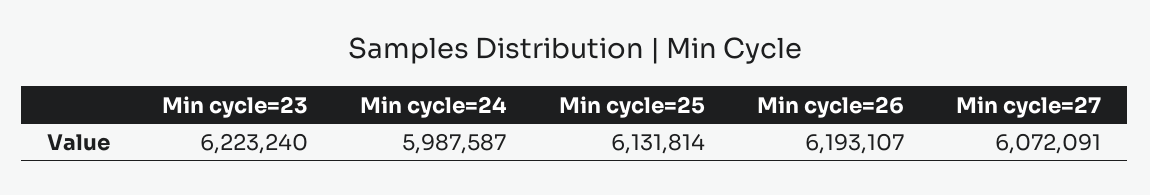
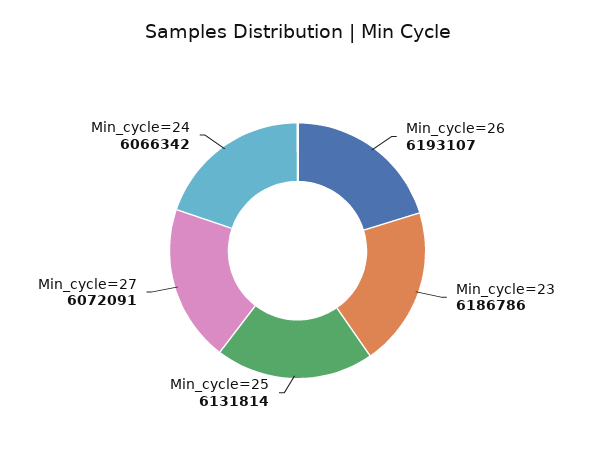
Min cycle=23: 6223240 -> 6186786
Min cycle=24: 5987587 -> 6066342

